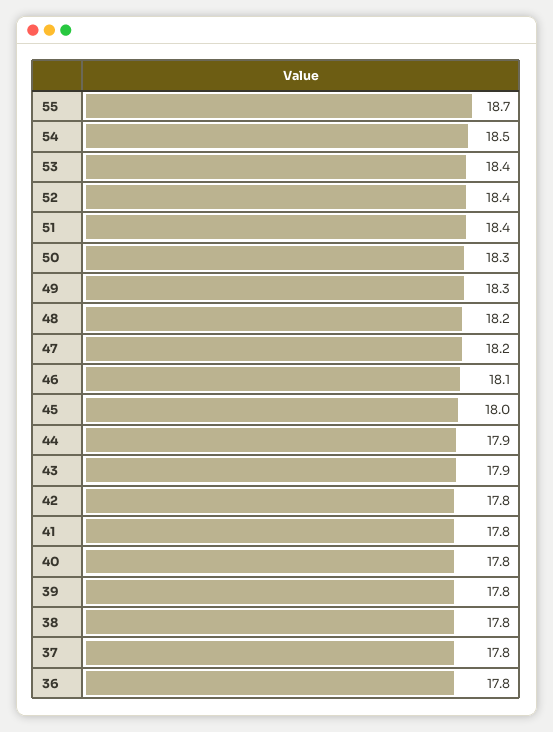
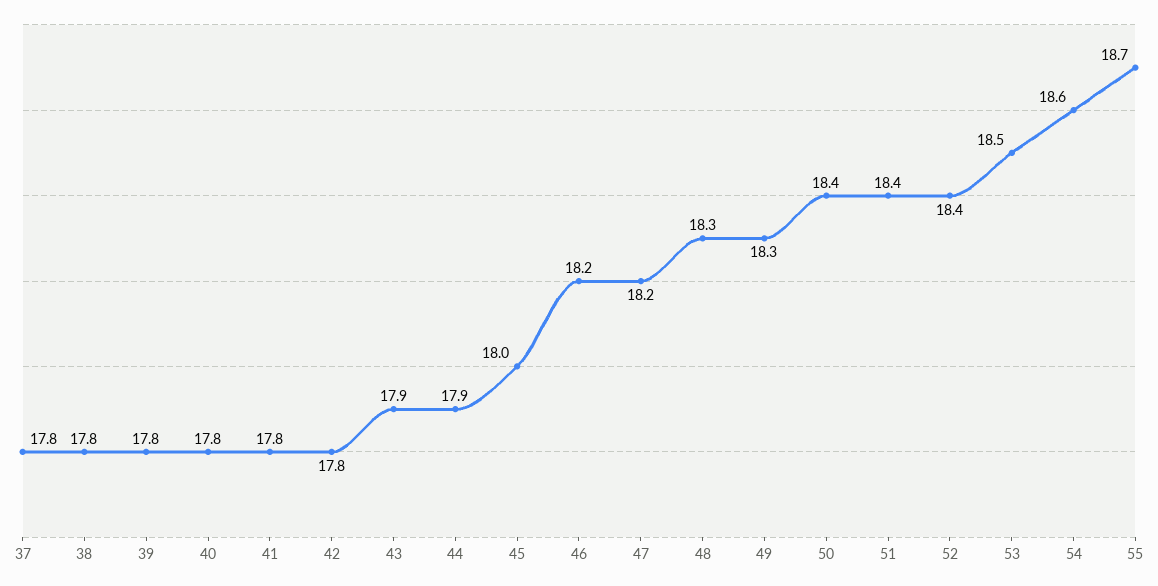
54: 18.5 -> 18.6
53: 18.4 -> 18.5
50: 18.3 -> 18.4
48: 18.2 -> 18.3
46: 18.1 -> 18.2
36: 17.8 -> none

